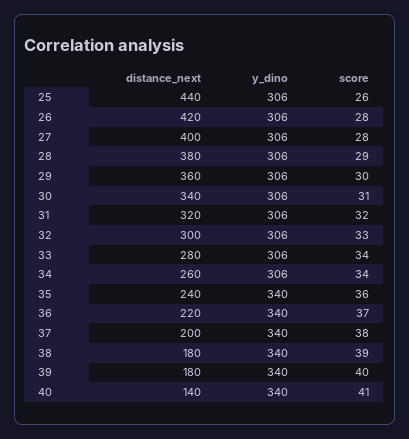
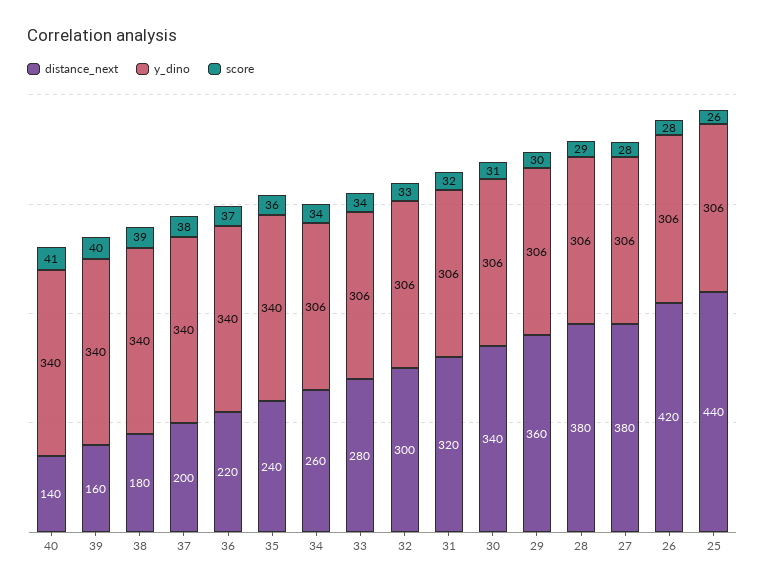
distance_next, 27: 400 -> 380
distance_next, 39: 180 -> 160

